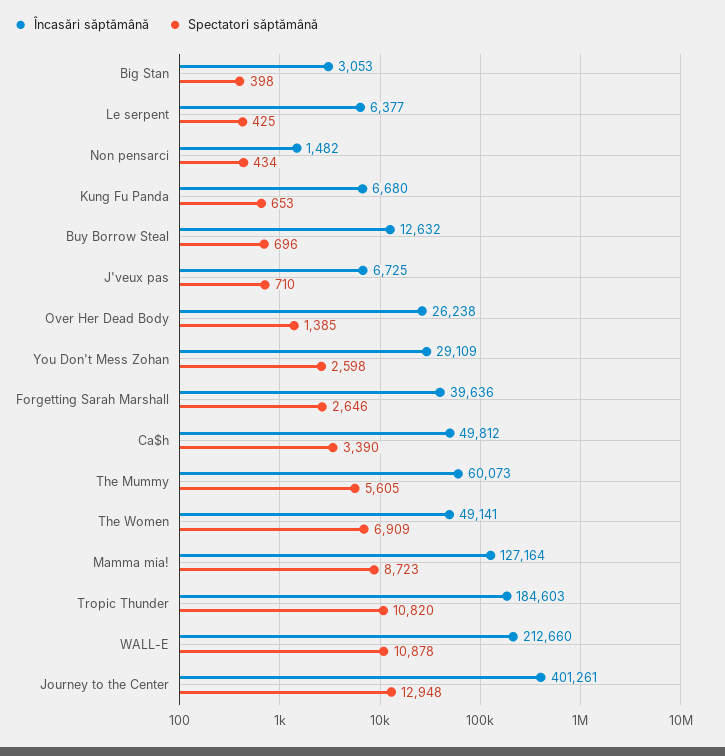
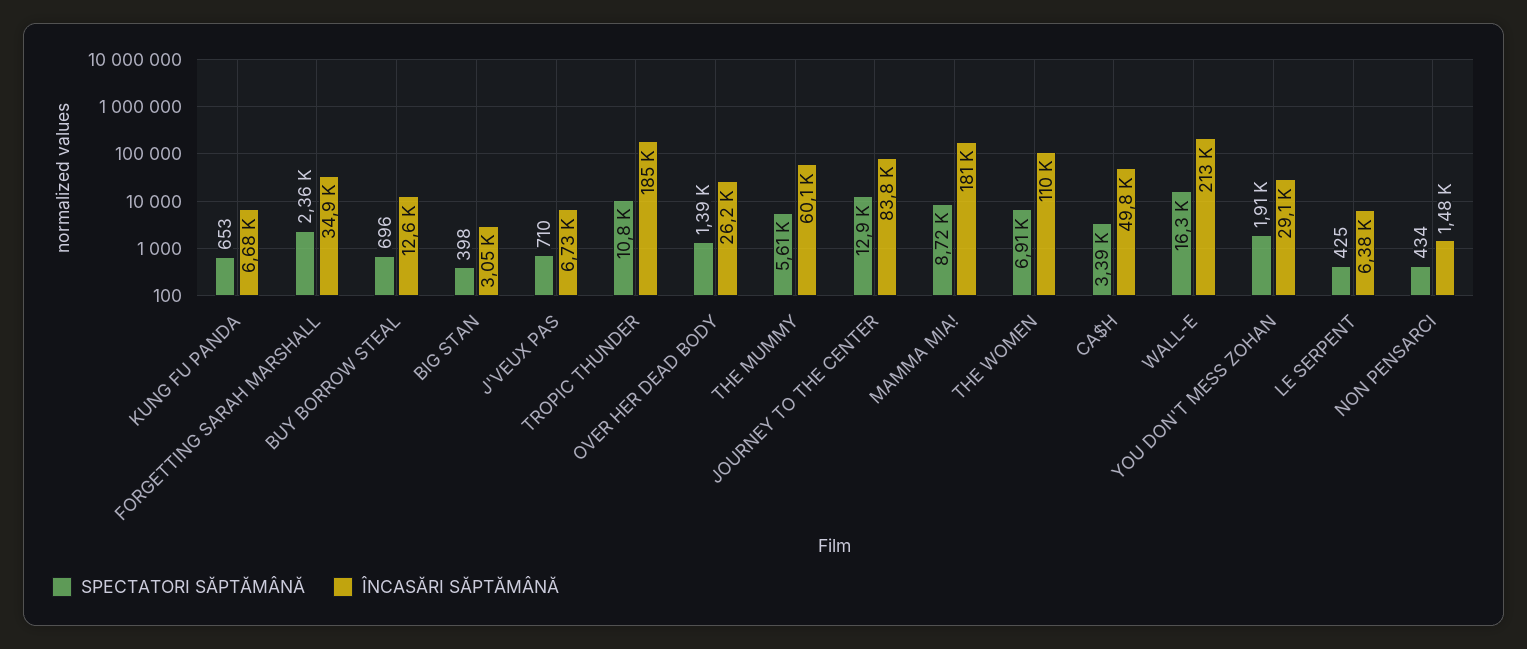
Spectatori săptămână, You Don't Mess Zohan: 2598 -> 1910
Încasări săptămână, Forgetting Sarah Marshall: 39636 -> 34900
Spectatori săptămână, Forgetting Sarah Marshall: 2646 -> 2360
Încasări săptămână, The Women: 49141 -> 110000
Încasări săptămână, Mamma mia!: 127164 -> 181000
Spectatori săptămână, WALL-E: 10878 -> 16300
Încasări săptămână, Journey to the Center: 401261 -> 83800

